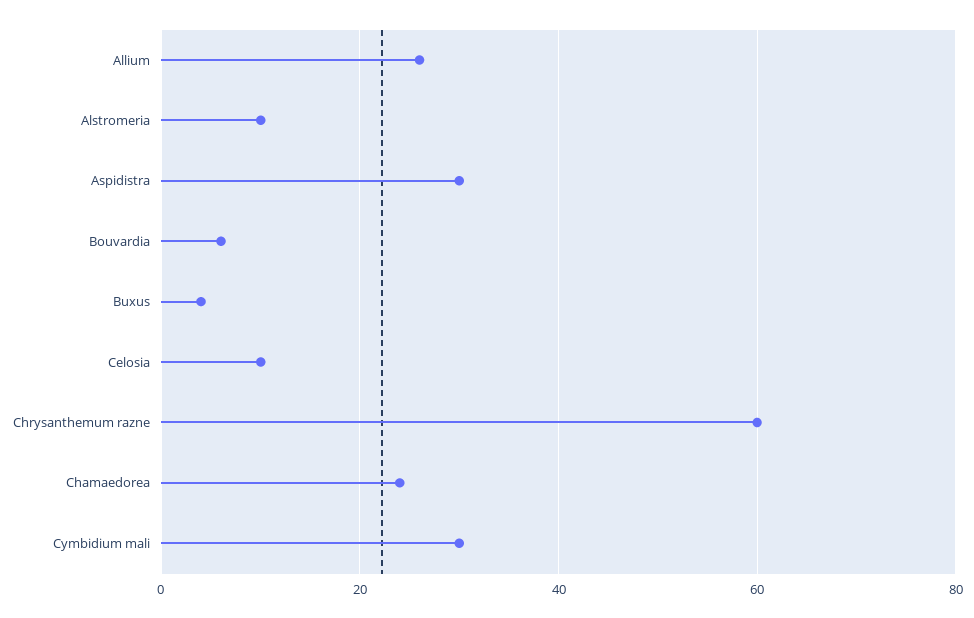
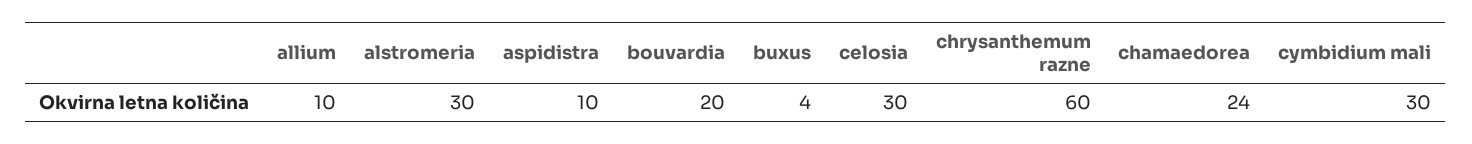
Allium: 25 -> 10
Alstromeria: 10 -> 30
Aspidistra: 30 -> 10
Bouvardia: 5 -> 20
Celosia: 10 -> 30

